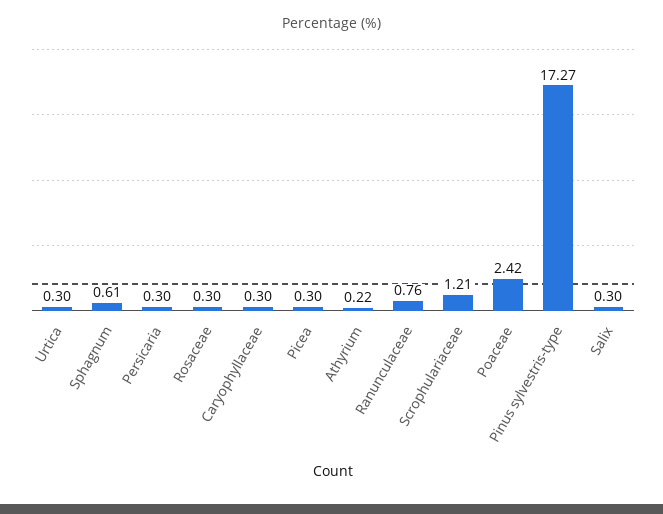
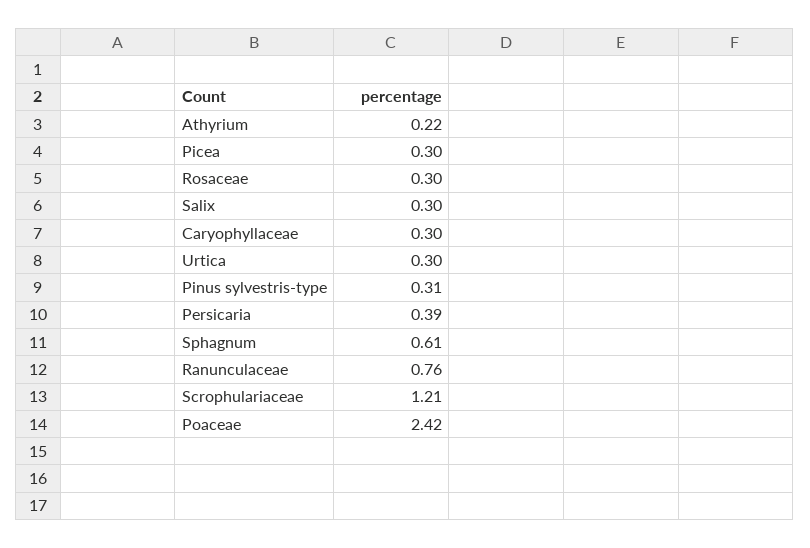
Persicaria: 0.3 -> 0.39
Pinus sylvestris-type: 17.27 -> 0.31

